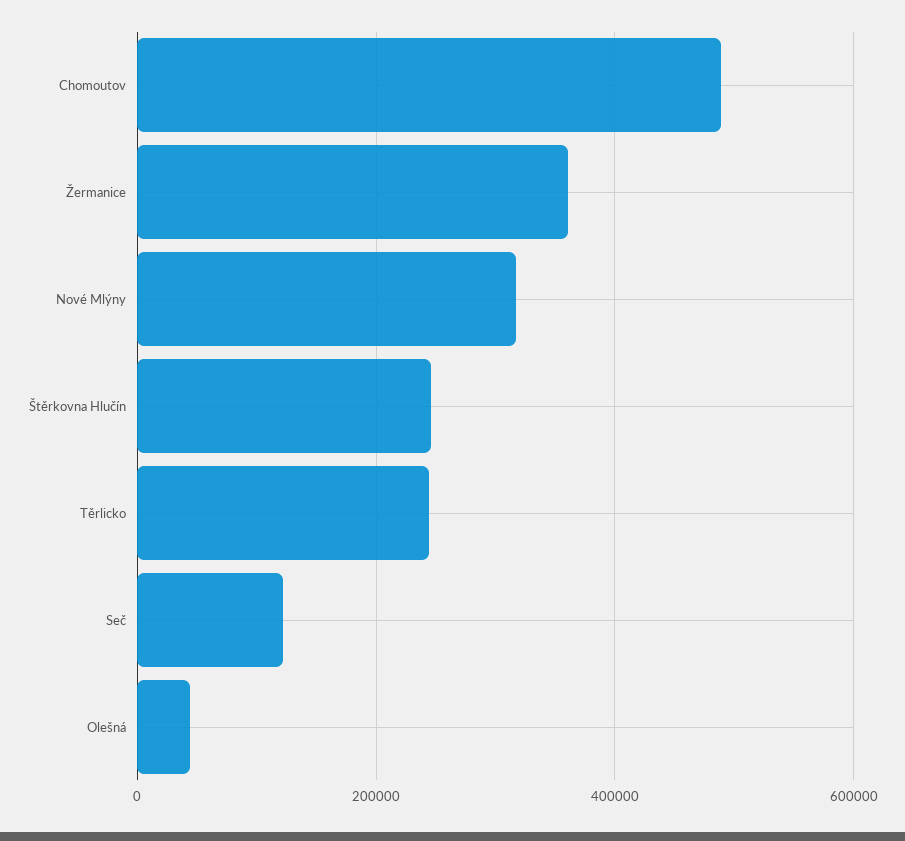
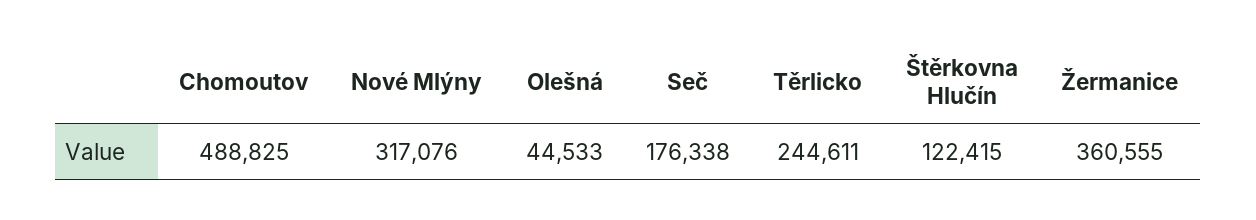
Štěrkovna Hlučín: 240000 -> 122415
Seč: 120000 -> 176338

